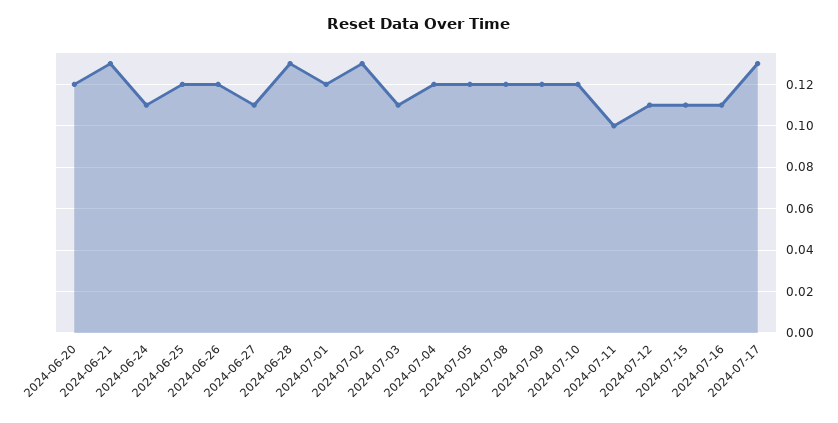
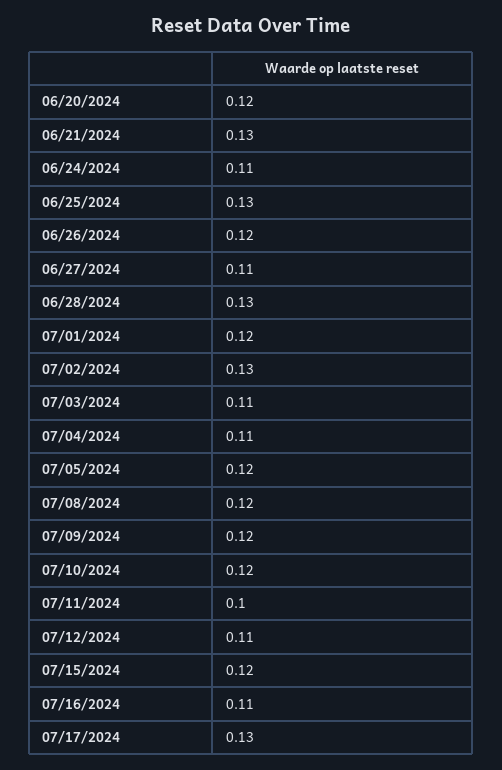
2024-06-25: 0.12 -> 0.13
2024-07-04: 0.12 -> 0.11
2024-07-15: 0.11 -> 0.12

